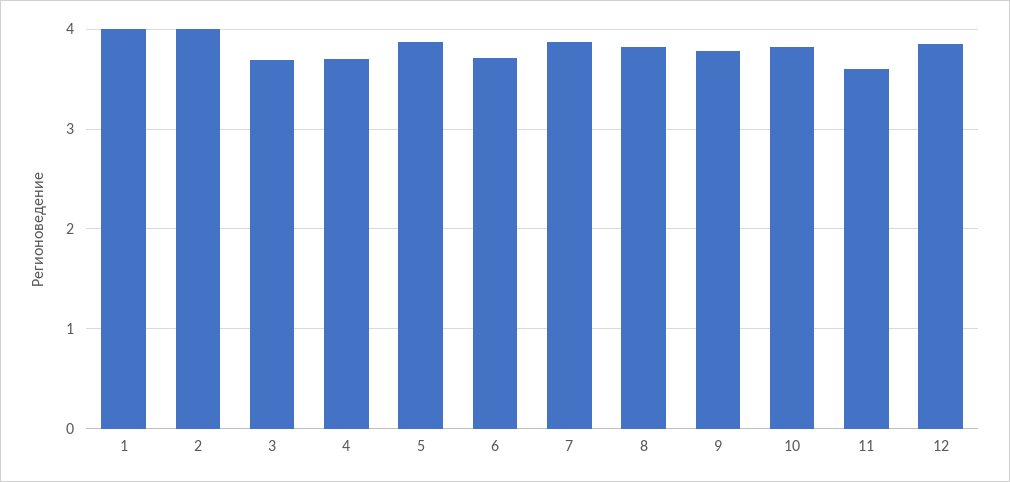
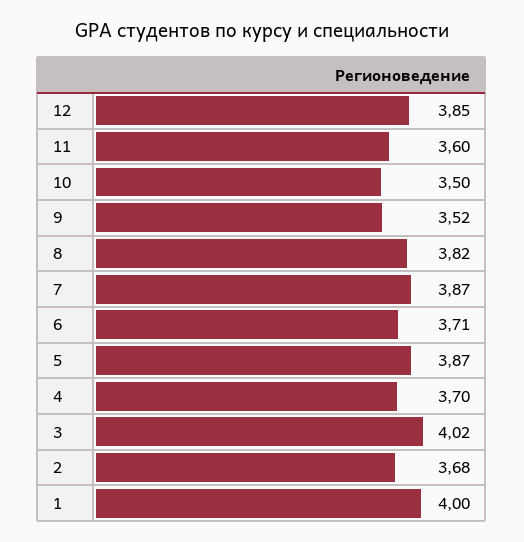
2: 4 -> 3.68
3: 3.7 -> 4.02
9: 3.8 -> 3.52
10: 3.8 -> 3.5

